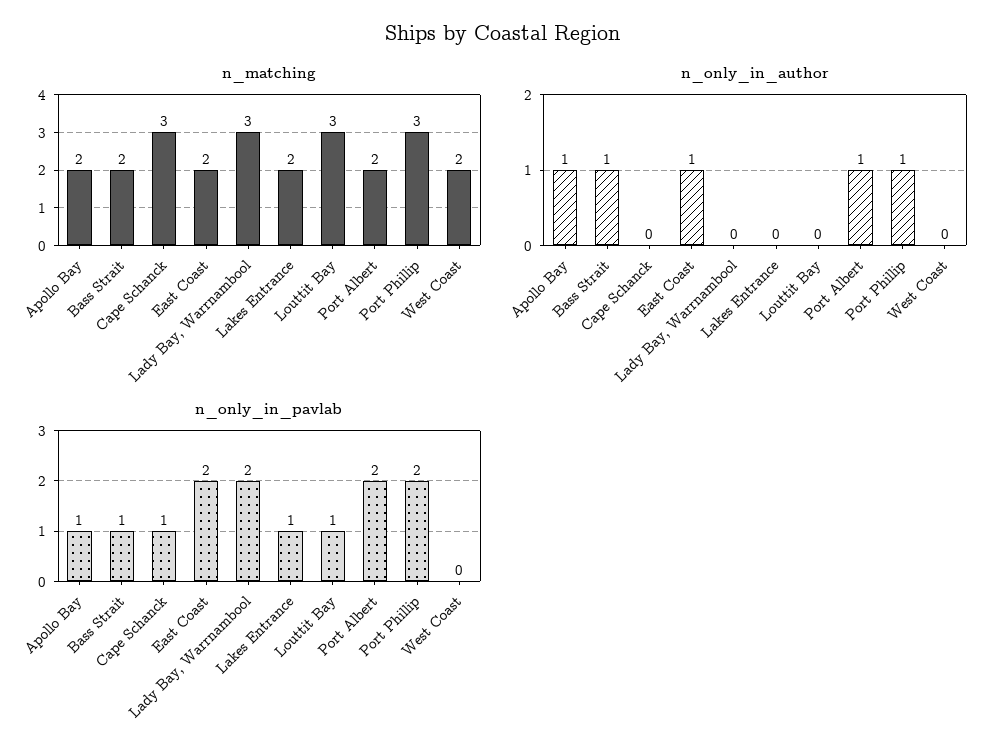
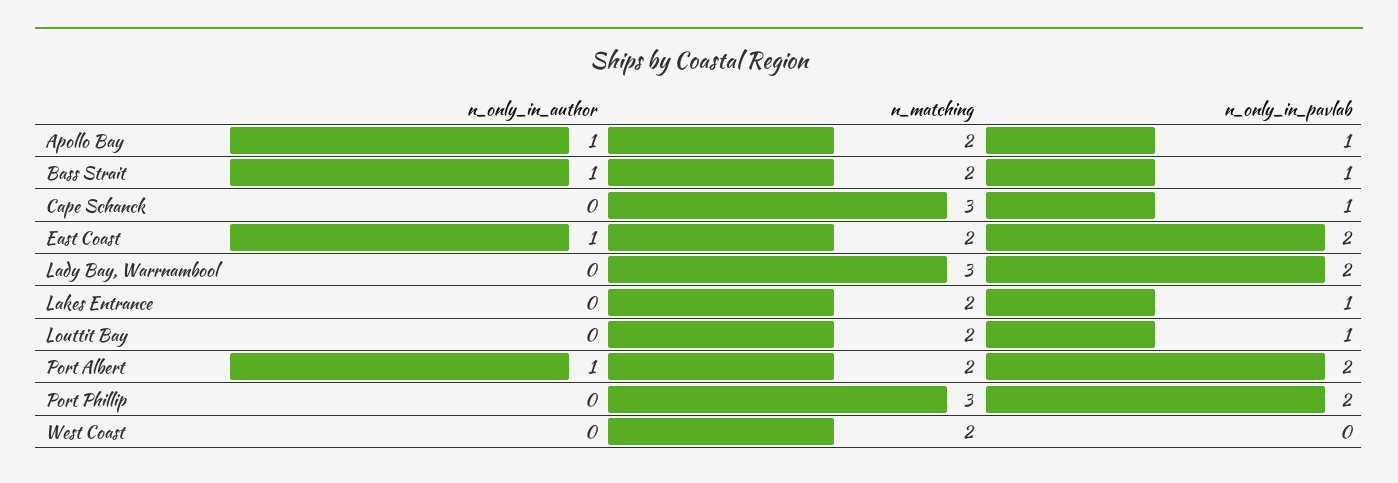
n_matching, Louttit Bay: 3 -> 2
n_only_in_author, Port Phillip: 1 -> 0

